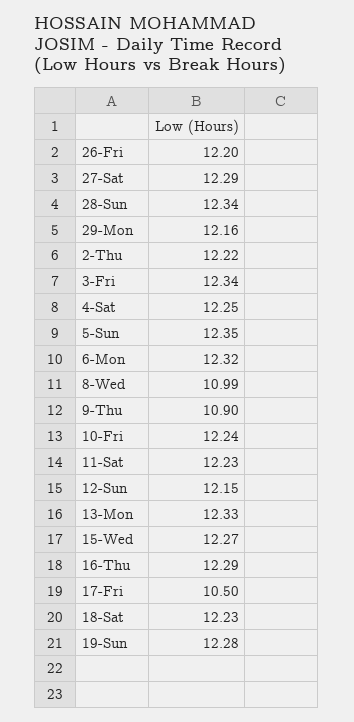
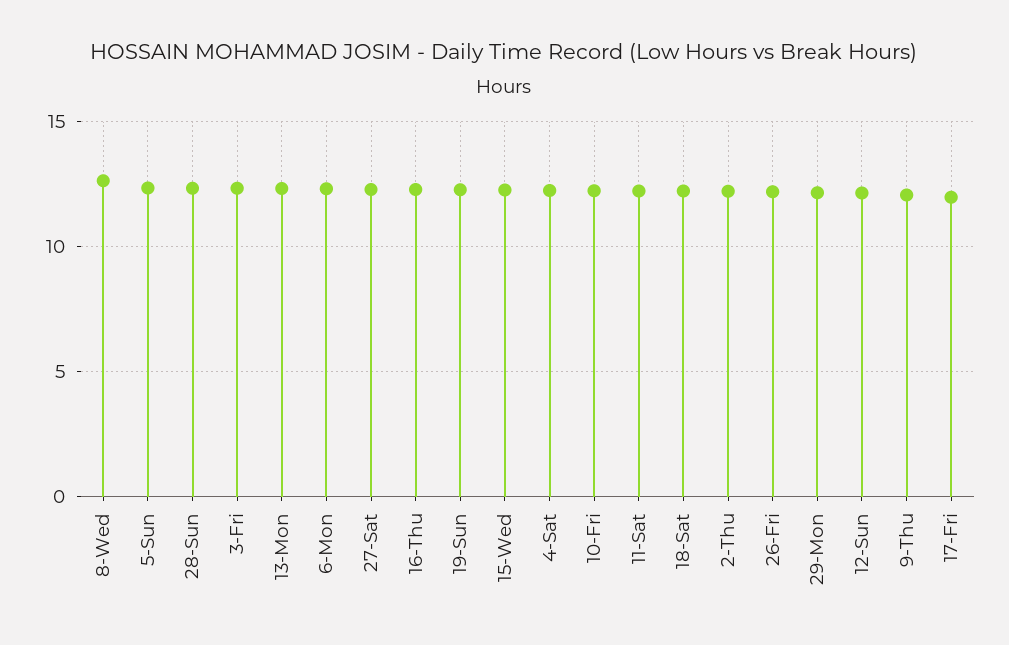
8-Wed: 10.99 -> 12.5
9-Thu: 10.9 -> 12
17-Fri: 10.5 -> 12

